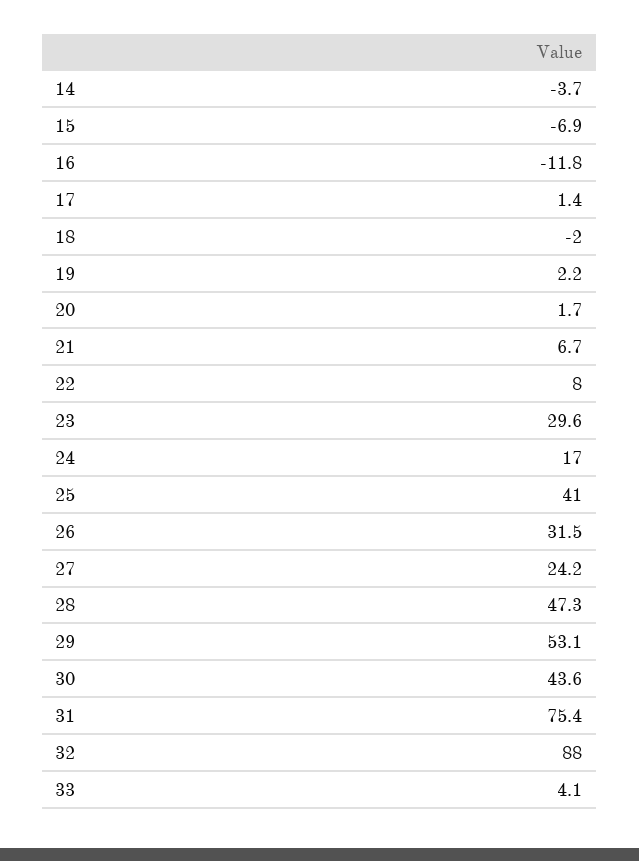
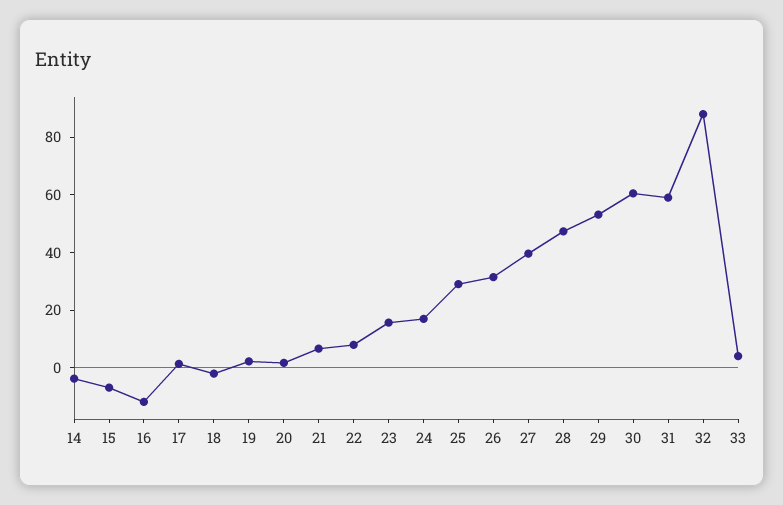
23: 29.6 -> 15
25: 41 -> 30
27: 24.2 -> 40
30: 43.6 -> 60
31: 75.4 -> 60

